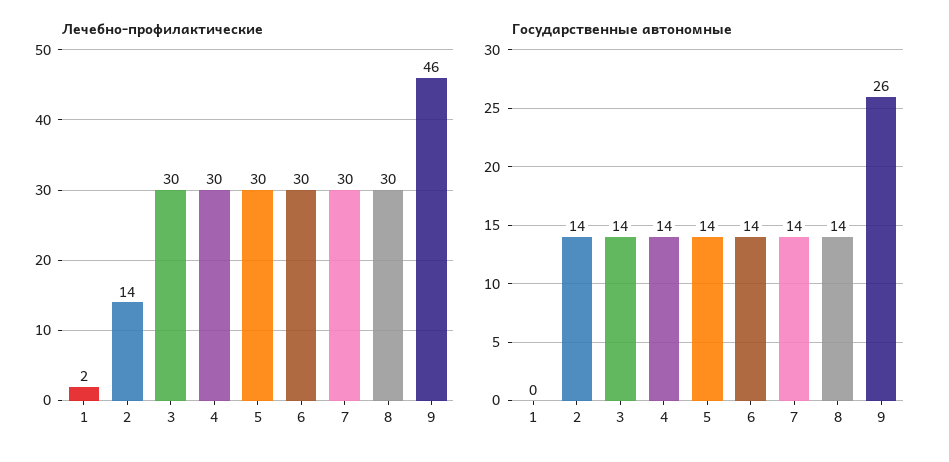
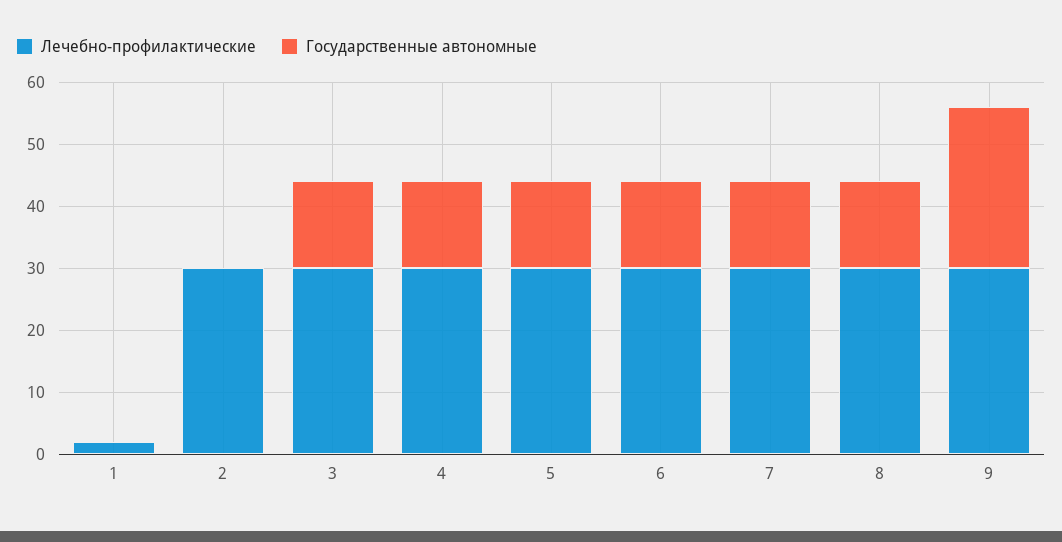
Лечебно-профилактические, 2: 14 -> 30
Лечебно-профилактические, 9: 46 -> 30
Государственные автономные, 2: 14 -> 0

